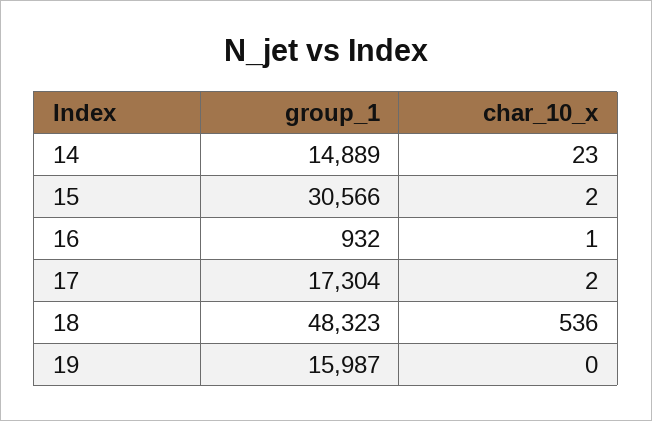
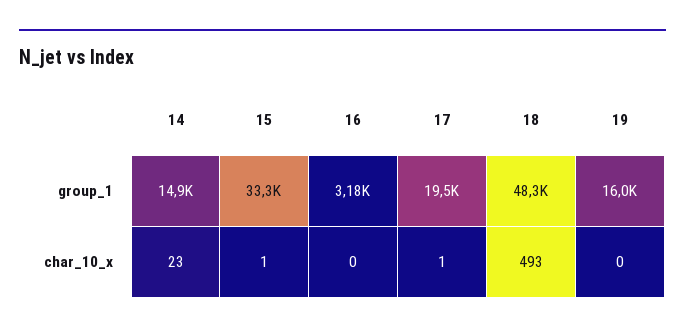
group_1, 15: 30566 -> 33300
char_10_x, 15: 2 -> 1
group_1, 16: 932 -> 3180
char_10_x, 16: 1 -> 0
group_1, 17: 17304 -> 19500
char_10_x, 17: 2 -> 1
char_10_x, 18: 536 -> 493

